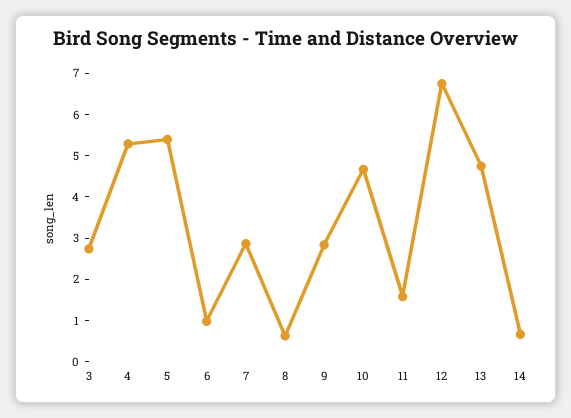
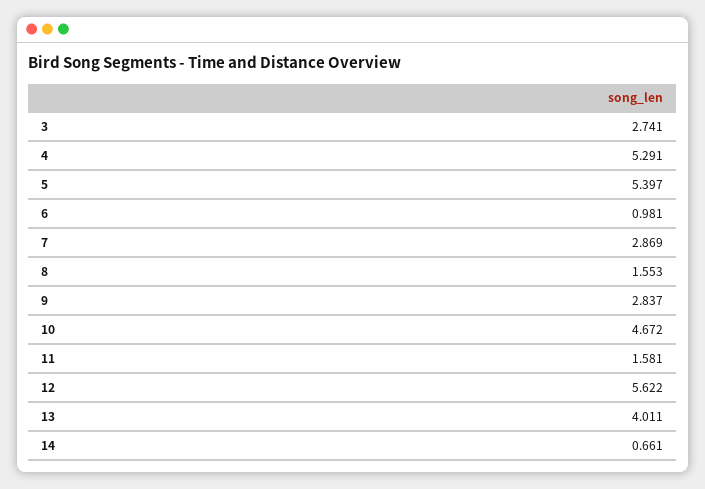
8: 0.6 -> 1.553
12: 6.8 -> 5.622
13: 4.8 -> 4.011

